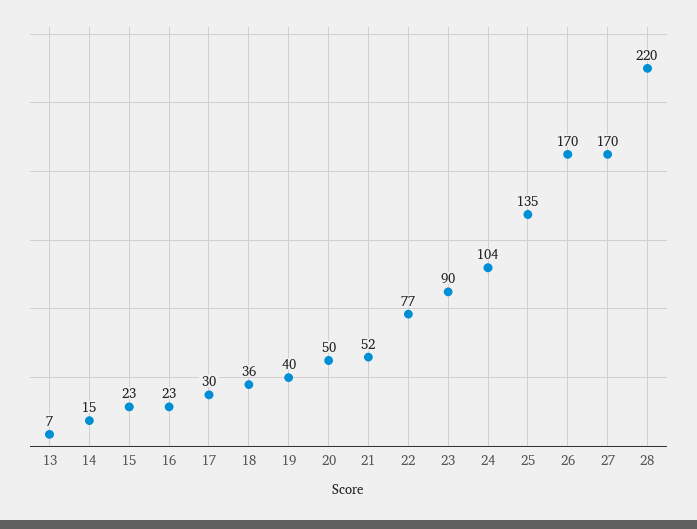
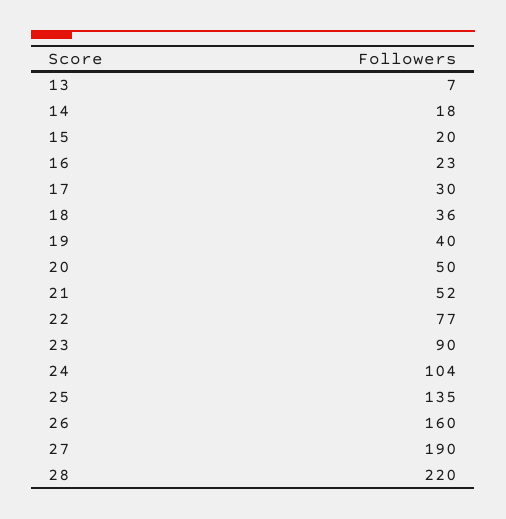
14: 15 -> 18
15: 23 -> 20
26: 170 -> 160
27: 170 -> 190

